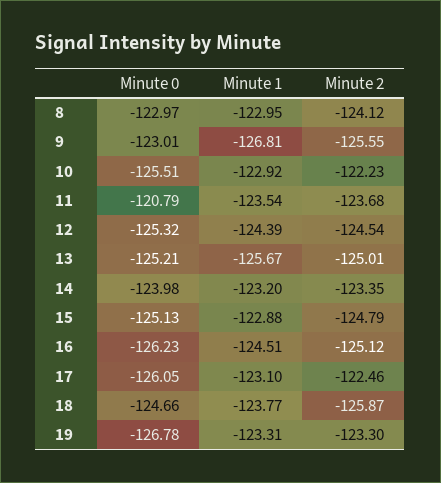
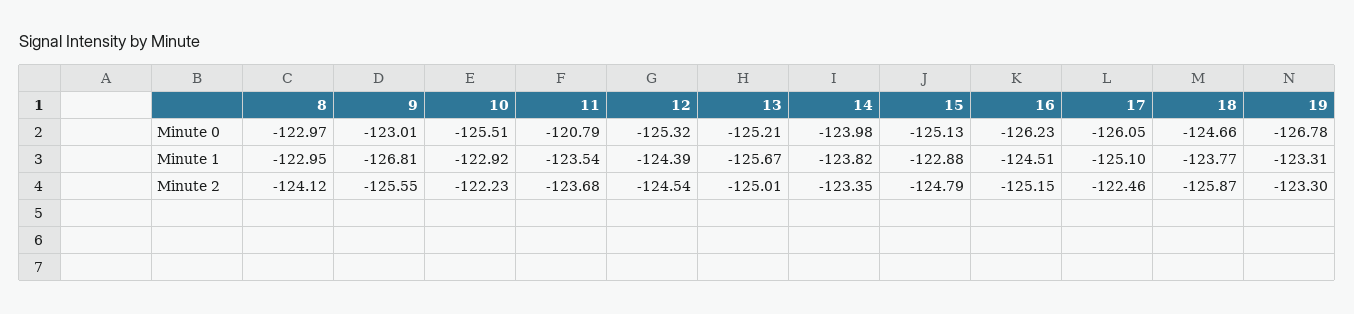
Minute 1, 14: -123.2 -> -123.82
Minute 2, 16: -125.12 -> -125.15
Minute 1, 17: -123.1 -> -125.1

